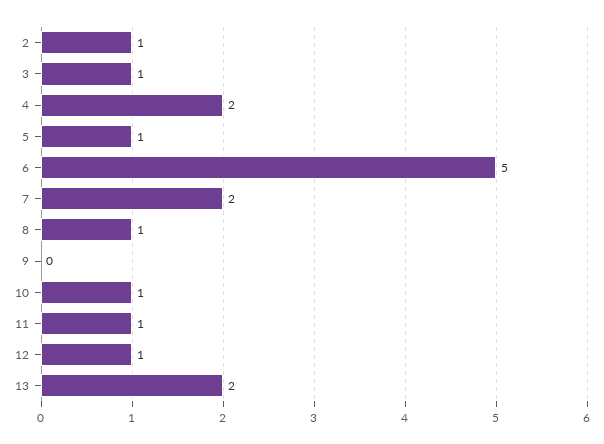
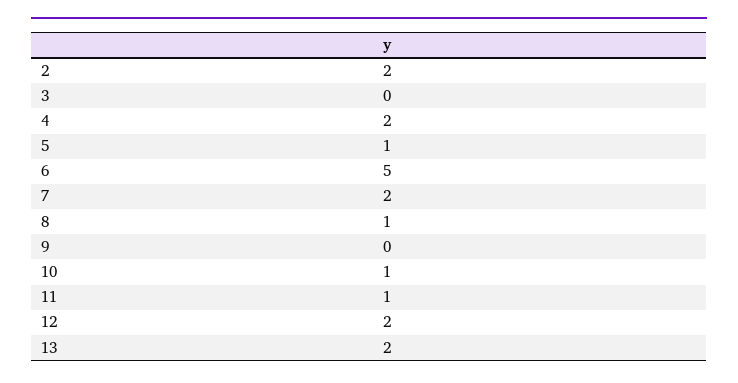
2: 1 -> 2
3: 1 -> 0
12: 1 -> 2

